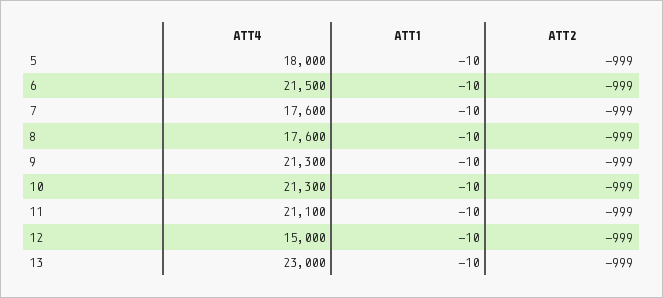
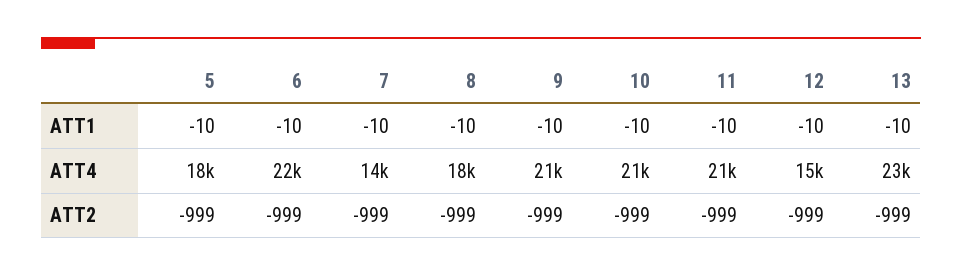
ATT4, 7: 17600 -> 14000

